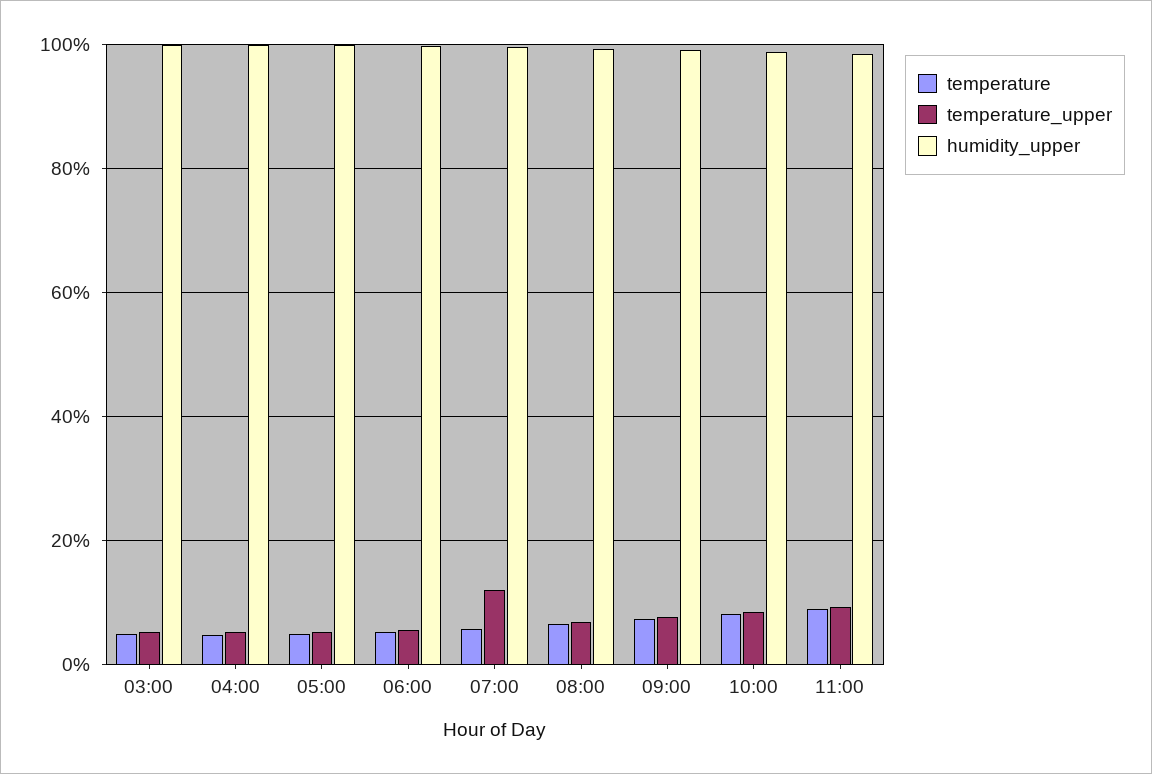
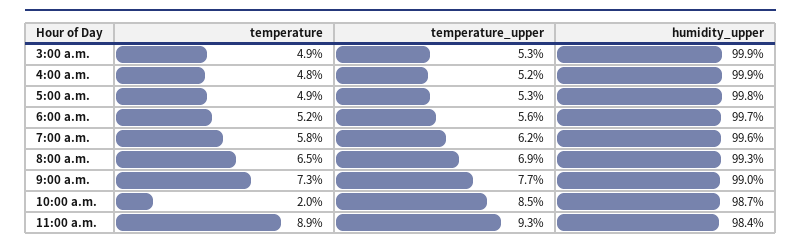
temperature_upper, 07:00: 12 -> 6.2
temperature, 10:00: 8 -> 2

